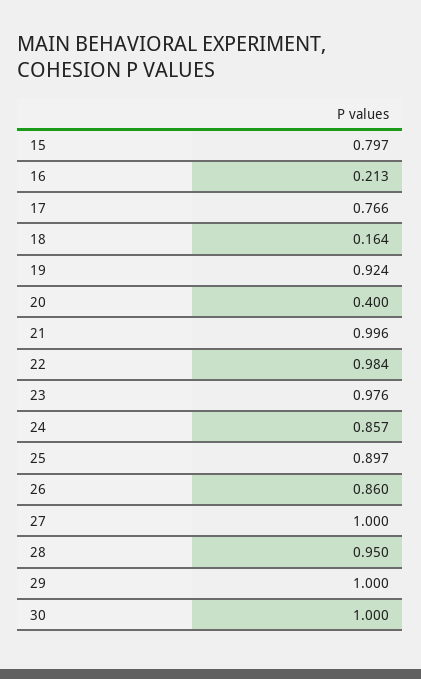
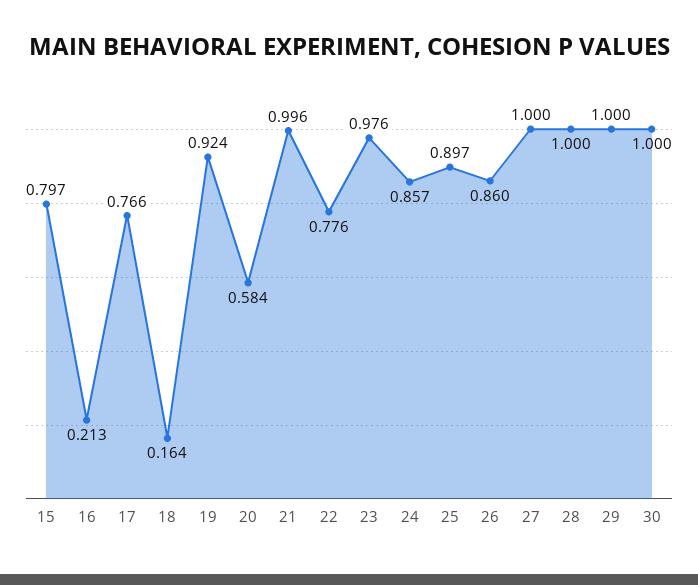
20: 0.4 -> 0.584
22: 0.984 -> 0.776
28: 0.95 -> 1

